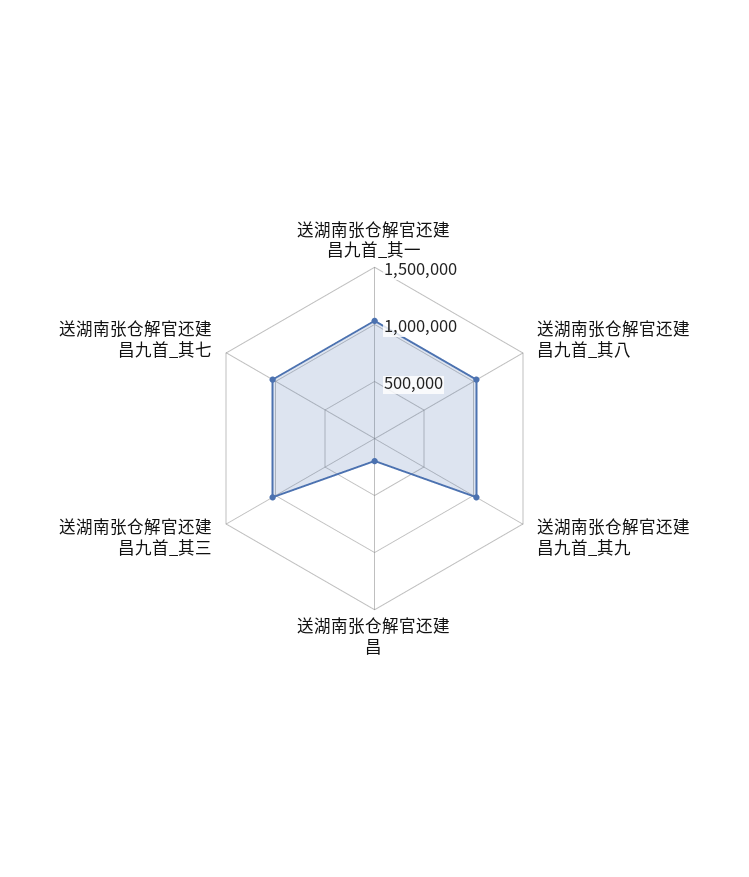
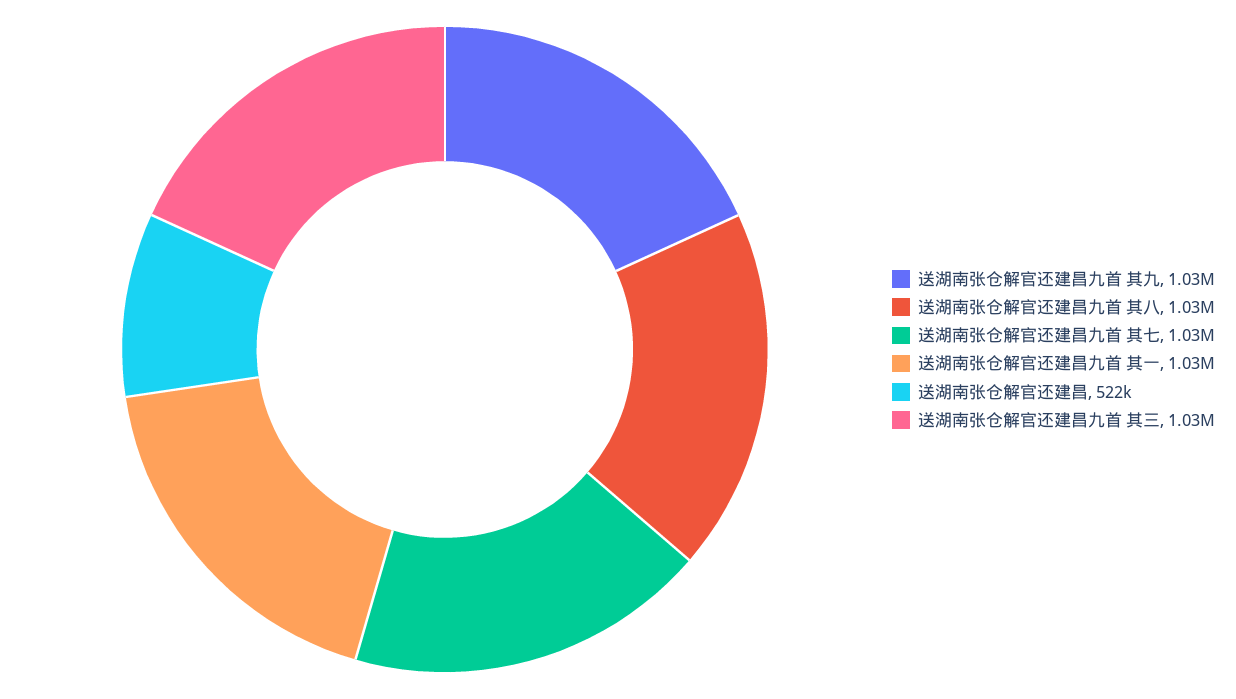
送湖南张仓解官还建昌: 200000 -> 522000

